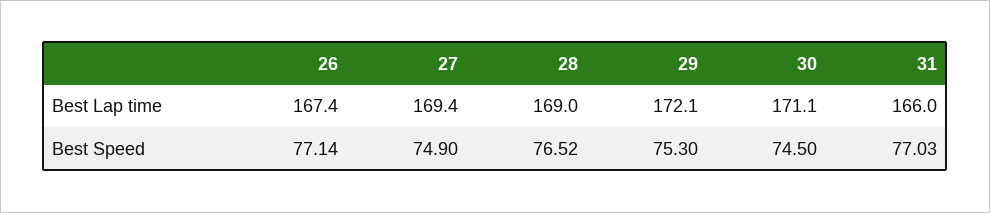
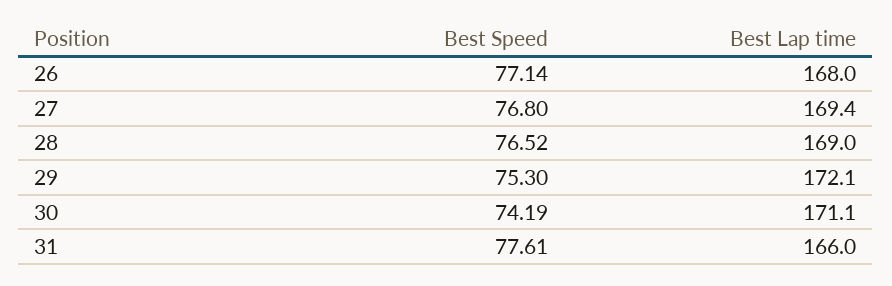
26, Best Lap time: 167.4 -> 168
27, Best Speed: 74.9 -> 76.8
30, Best Speed: 74.5 -> 74.19
31, Best Speed: 77.03 -> 77.61

